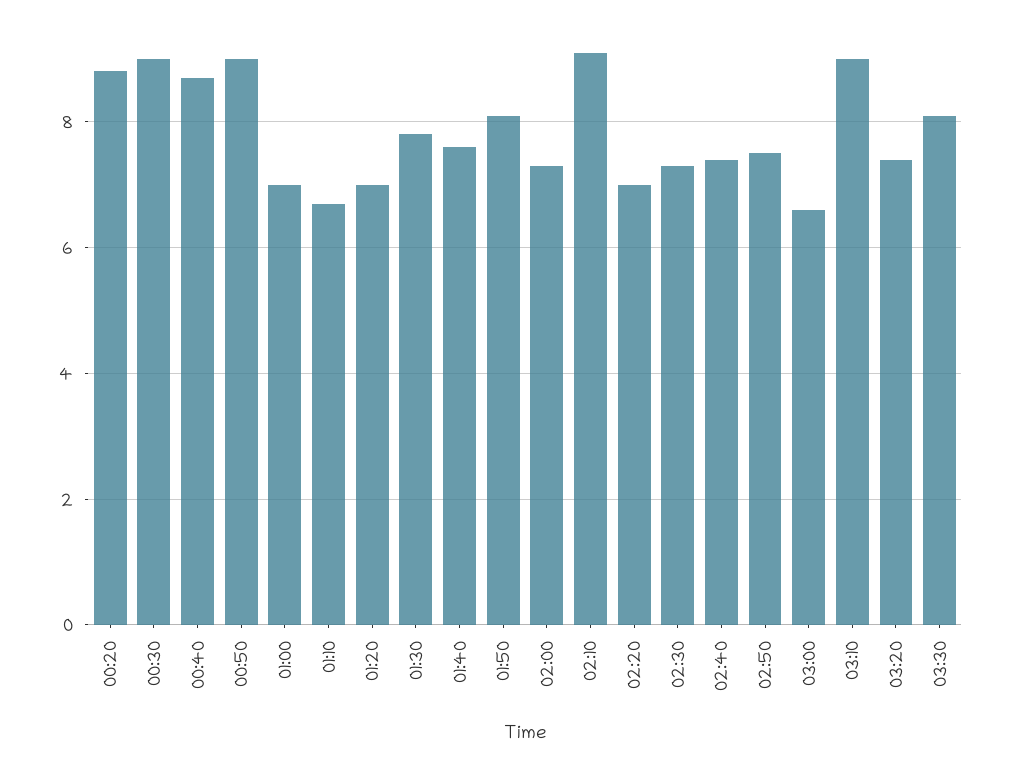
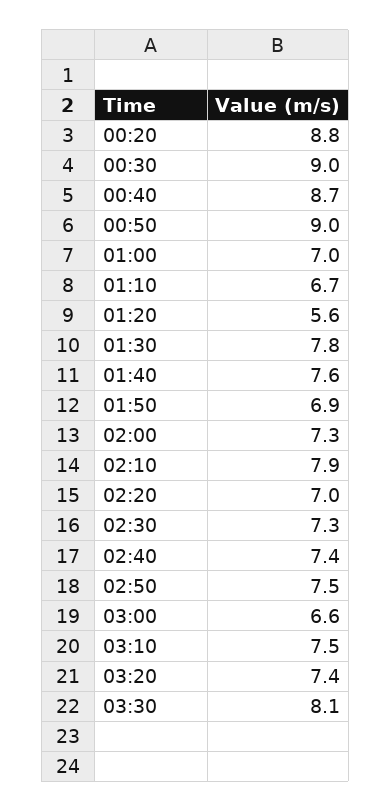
01:20: 7 -> 5.6
01:50: 8 -> 6.9
02:10: 9 -> 7.9
03:10: 9 -> 7.5

